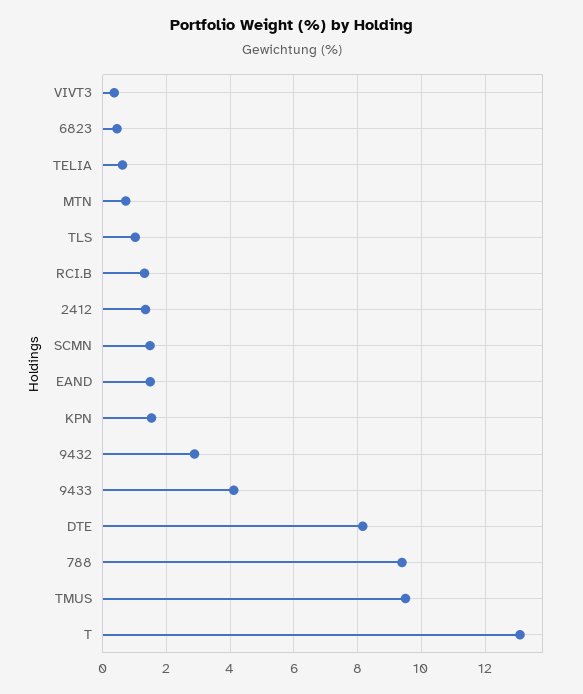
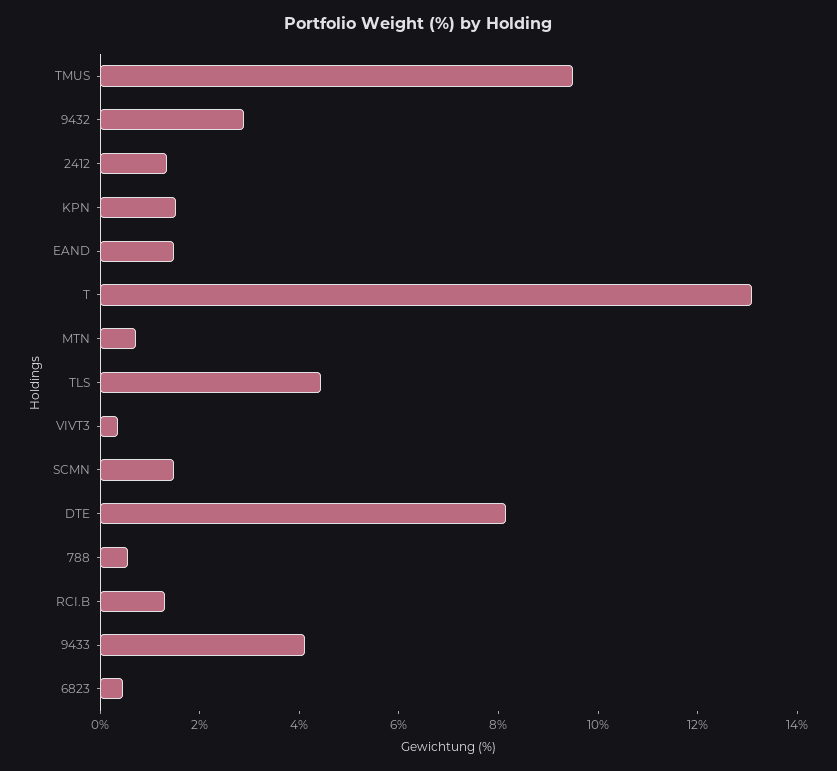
TELIA: 0.6 -> none
TLS: 1 -> 4.5
788: 9.4 -> 0.5

